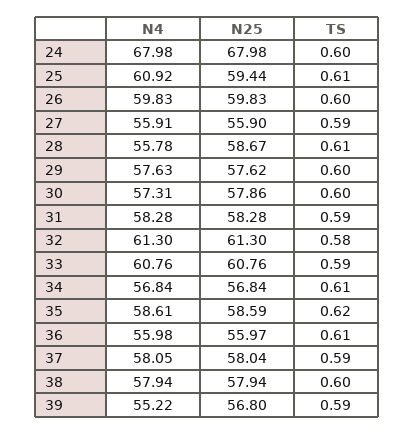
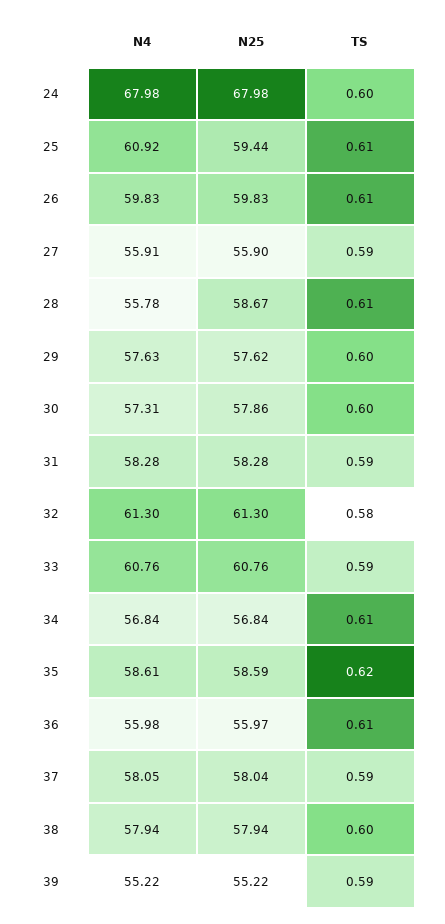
TS, 26: 0.6 -> 0.61
N25, 39: 56.8 -> 55.22

